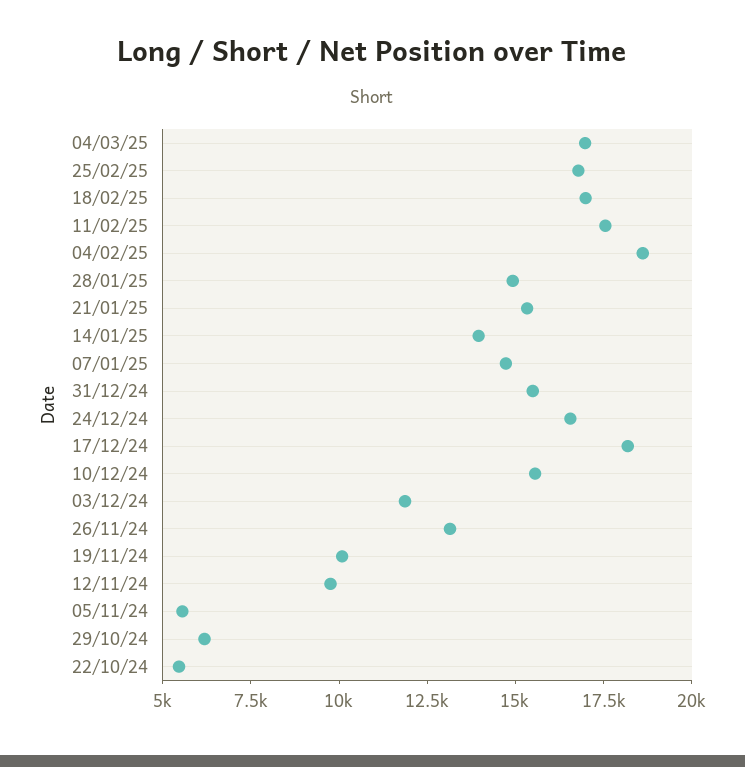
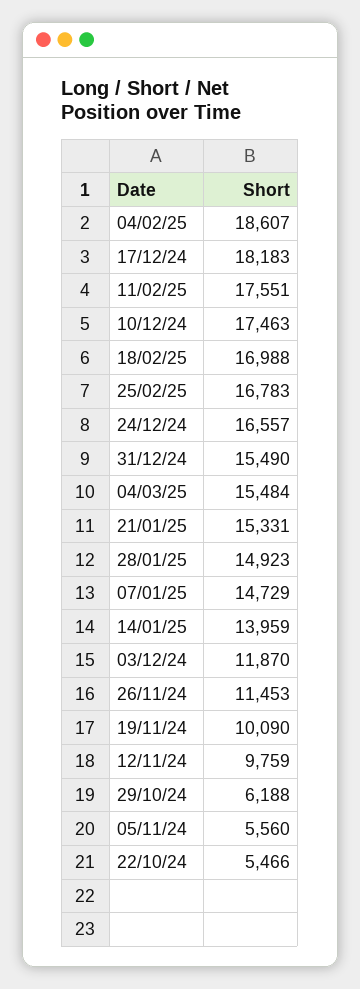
04/03/25: 17000 -> 15484
10/12/24: 15500 -> 17463
26/11/24: 13000 -> 11453

